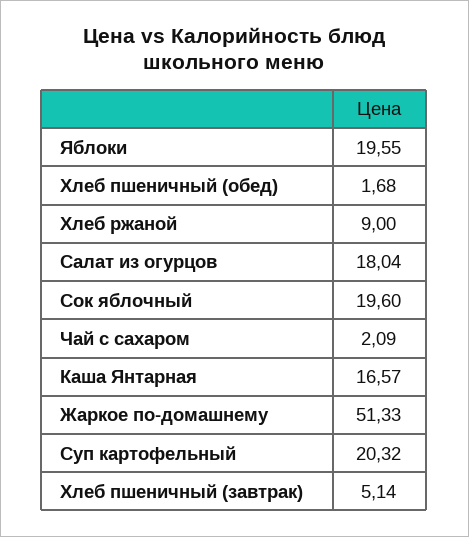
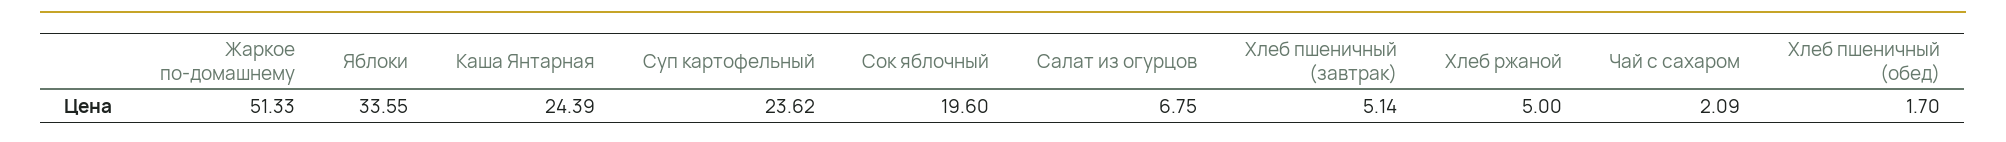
Яблоки: 19.55 -> 33.55
Хлеб пшеничный (обед): 1.68 -> 1.7
Хлеб ржаной: 9 -> 5
Салат из огурцов: 18.04 -> 6.75
Каша Янтарная: 16.57 -> 24.39
Суп картофельный: 20.32 -> 23.62

